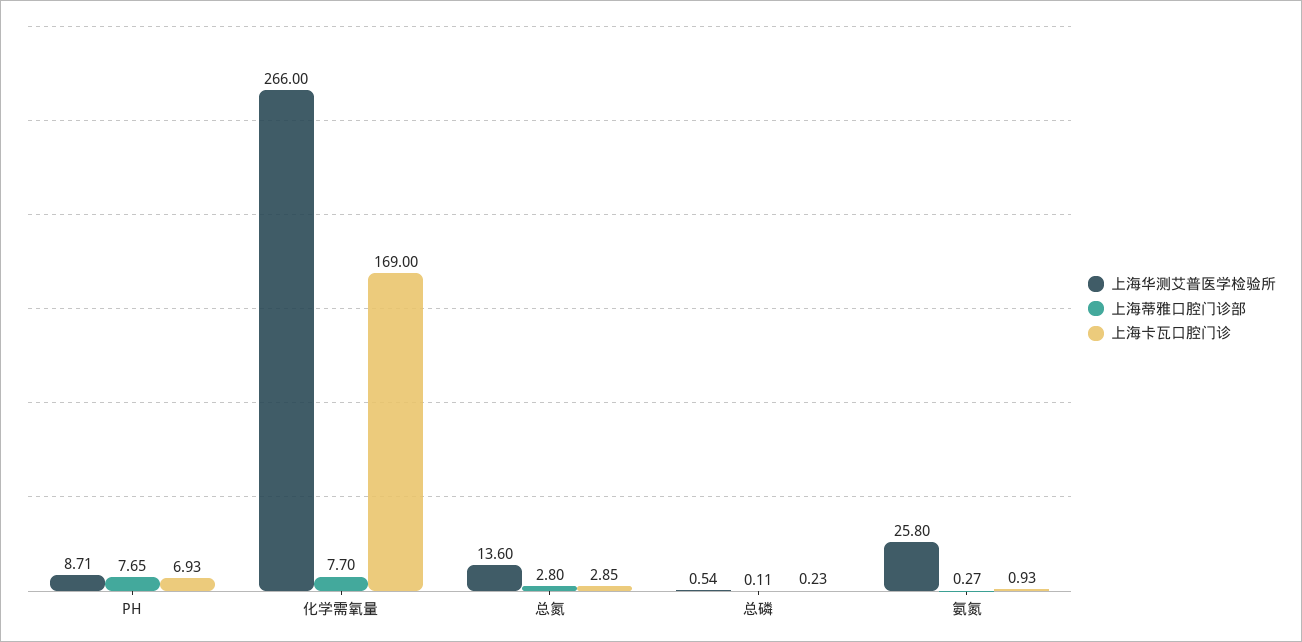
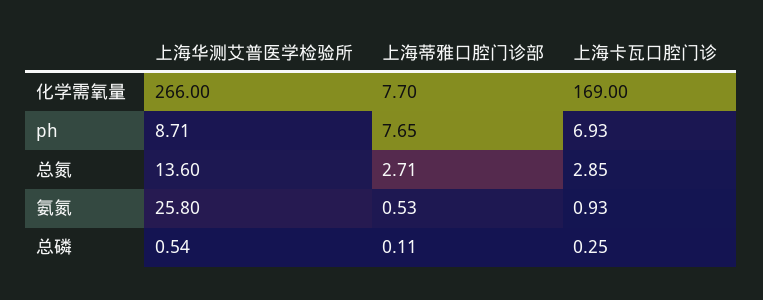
上海蒂雅口腔门诊部, 总氮: 2.8 -> 2.71
上海卡瓦口腔门诊, 总磷: 0.23 -> 0.25
上海蒂雅口腔门诊部, 氨氮: 0.27 -> 0.53

